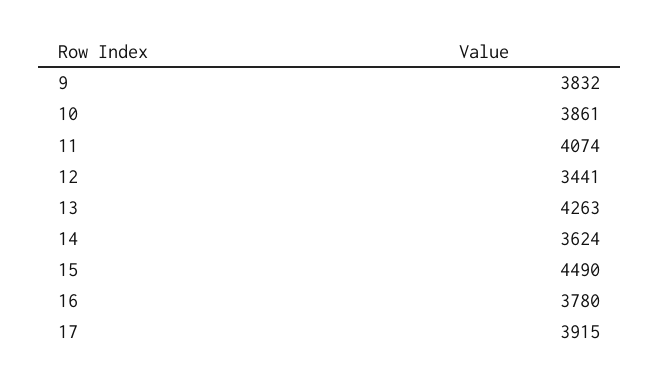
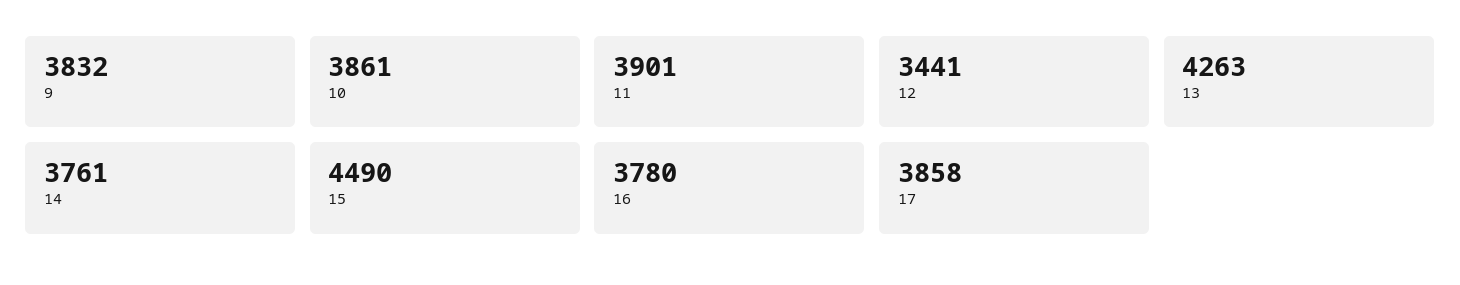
11: 4074 -> 3901
14: 3624 -> 3761
17: 3915 -> 3858

